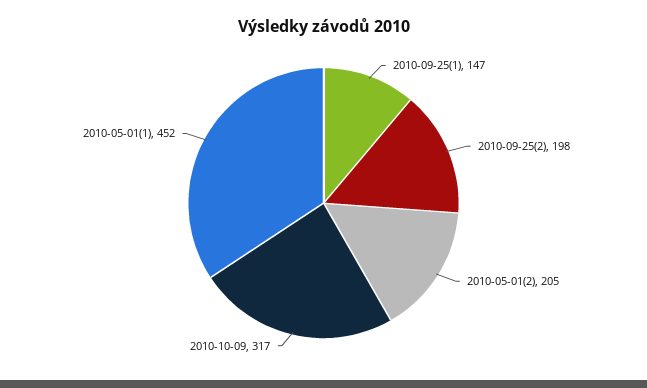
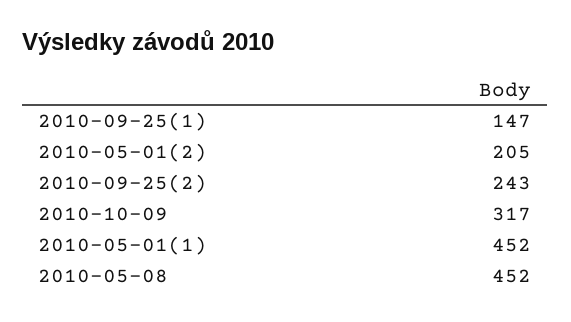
2010-09-25(2): 198 -> 243
2010-05-08: none -> 452

